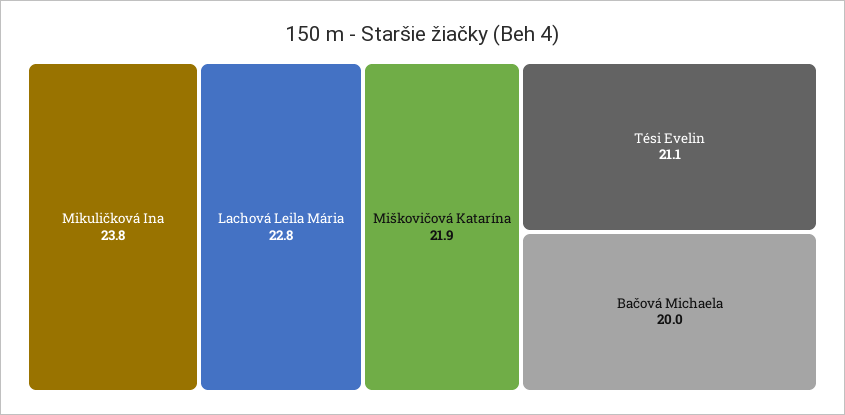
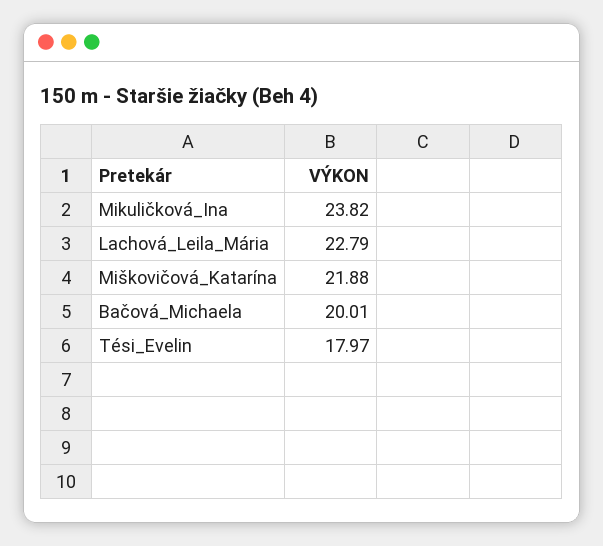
Tési Evelin: 21.1 -> 17.97

